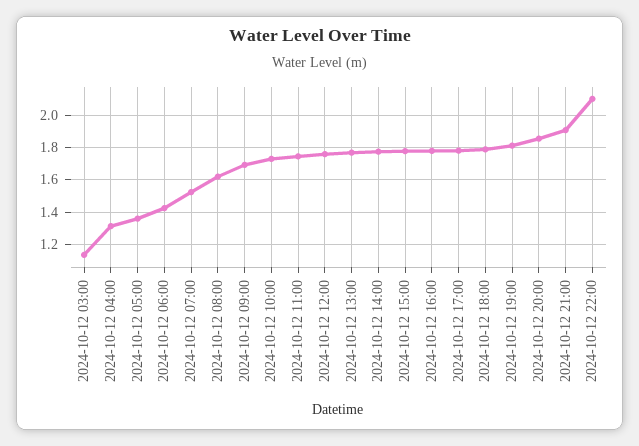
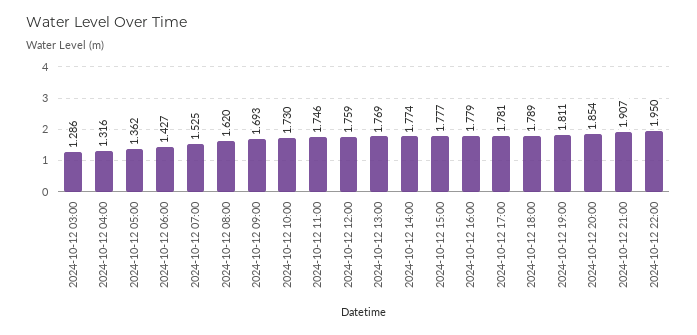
2024-10-12 03:00: 1.15 -> 1.286
2024-10-12 22:00: 2.1 -> 1.95

